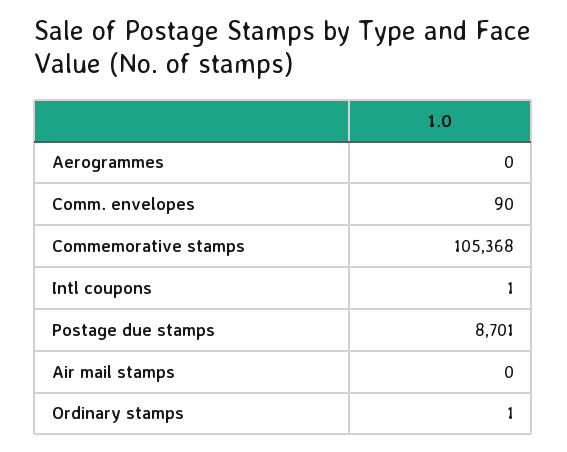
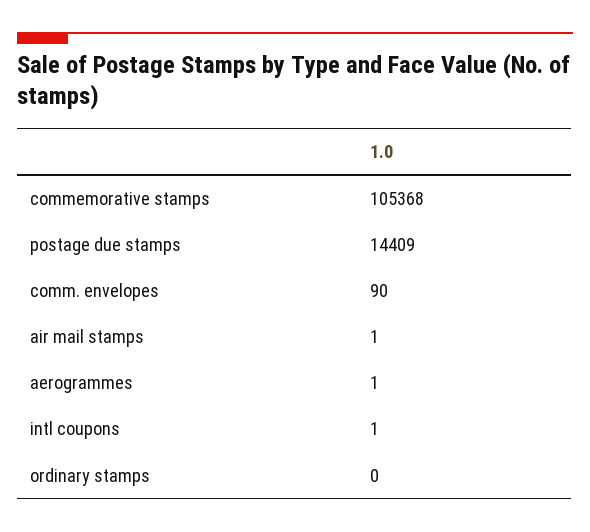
Aerogrammes: 0 -> 1
Postage due stamps: 8701 -> 14409
Air mail stamps: 0 -> 1
Ordinary stamps: 1 -> 0

